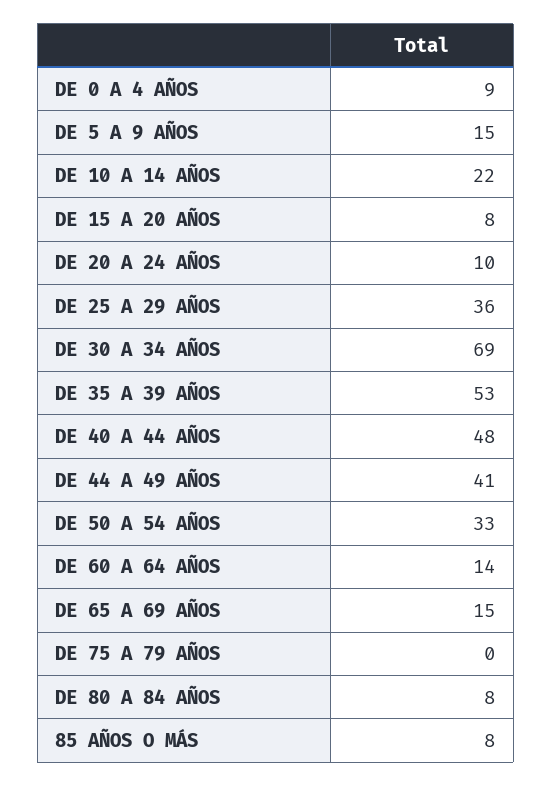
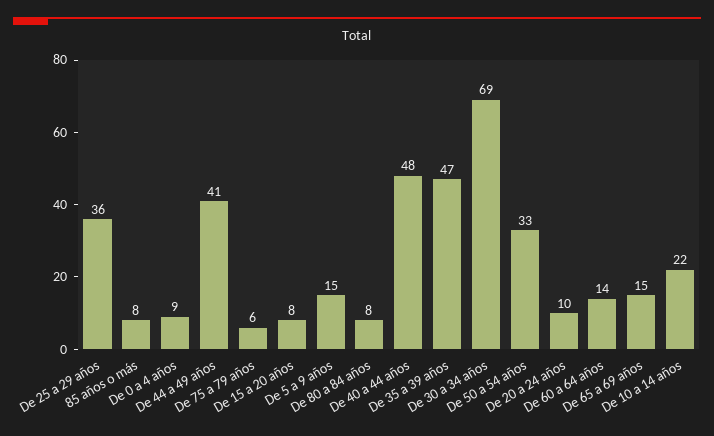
DE 35 A 39 AÑOS: 53 -> 47
DE 75 A 79 AÑOS: 0 -> 6

